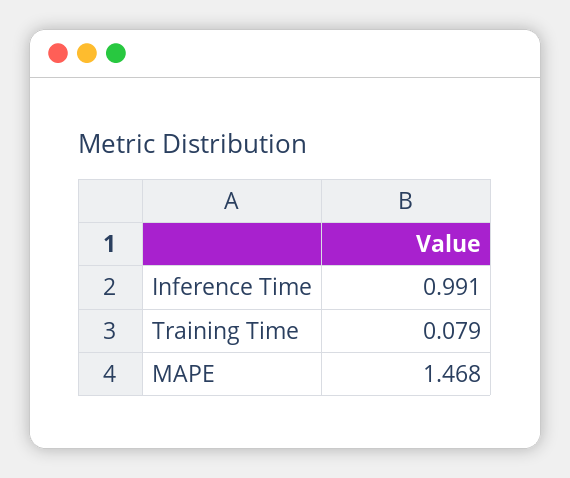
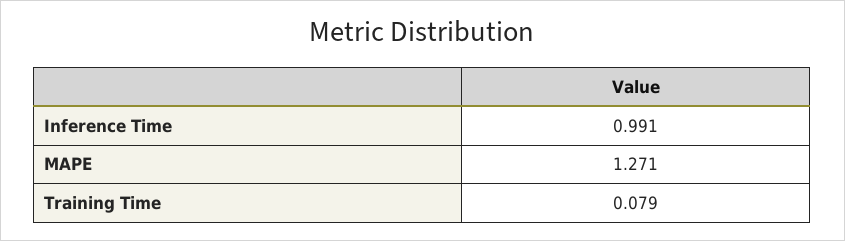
MAPE: 1.468 -> 1.271

